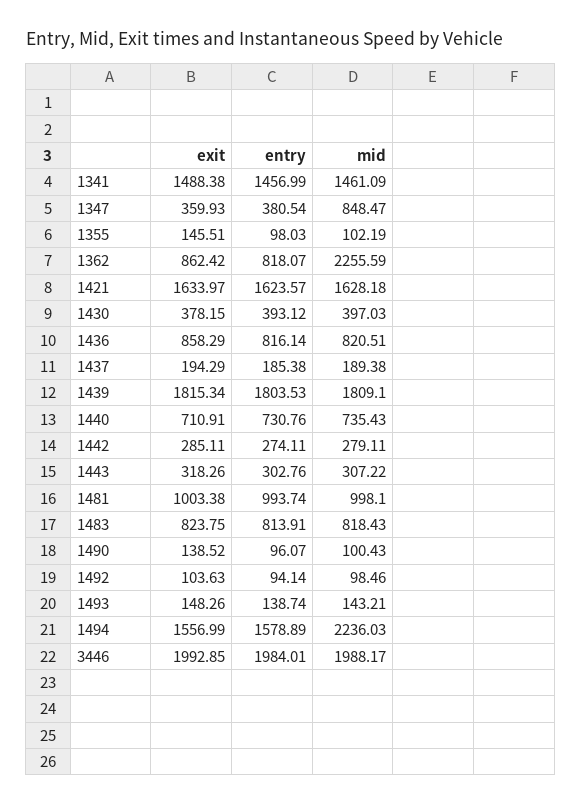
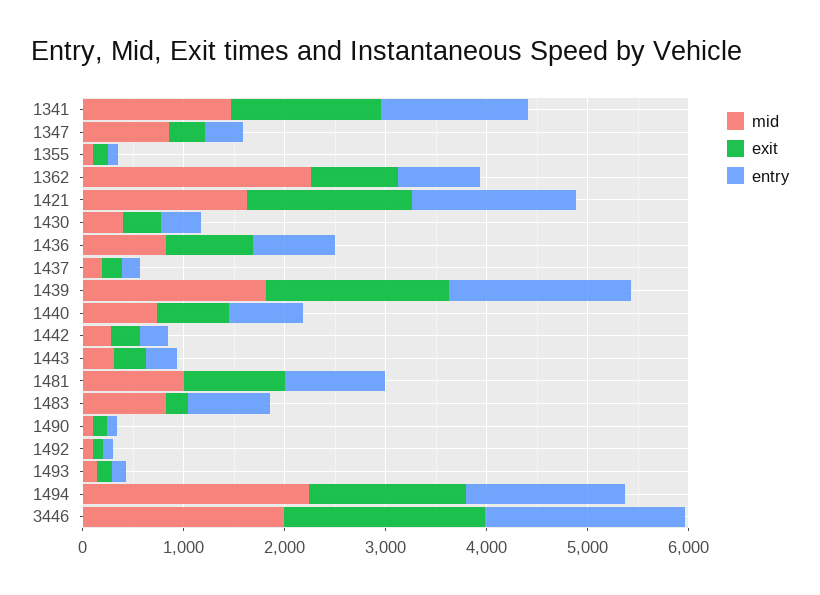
exit, 1483: 823.75 -> 200

